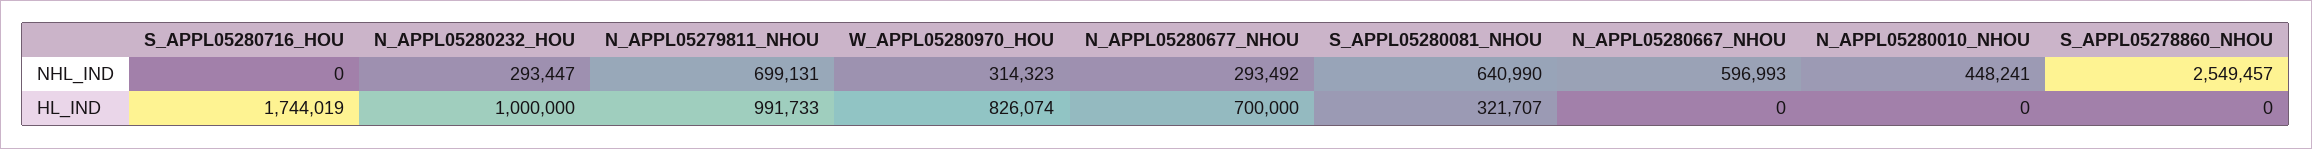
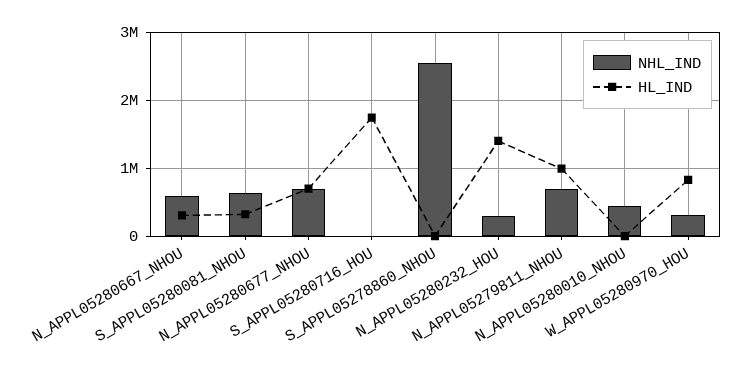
NHL_IND, N_APPL05280677_NHOU: 293492 -> 700000
HL_IND, N_APPL05280232_HOU: 1000000 -> 1400000
HL_IND, N_APPL05280667_NHOU: 0 -> 300000

